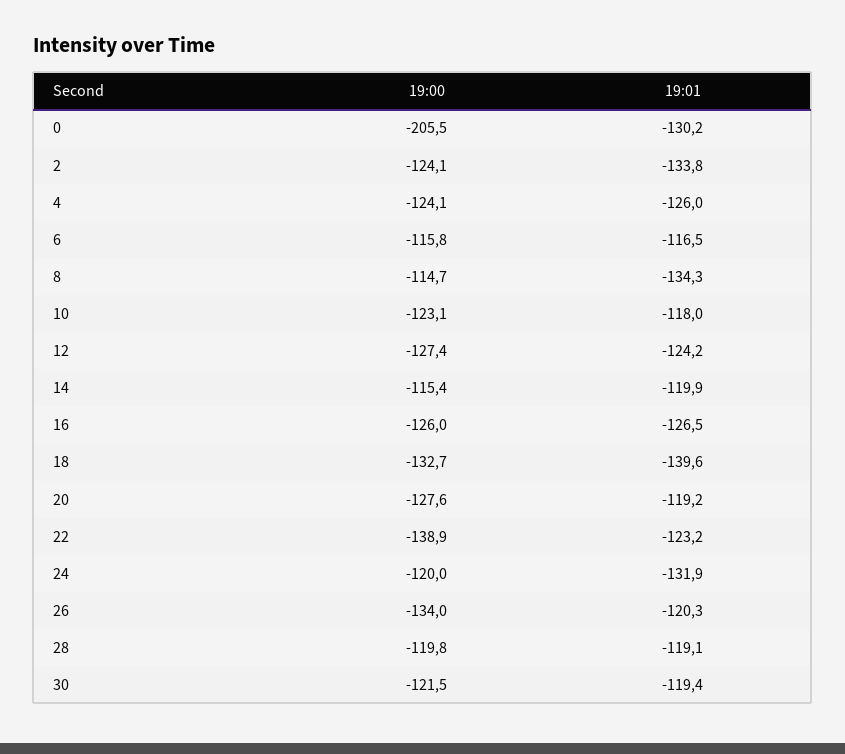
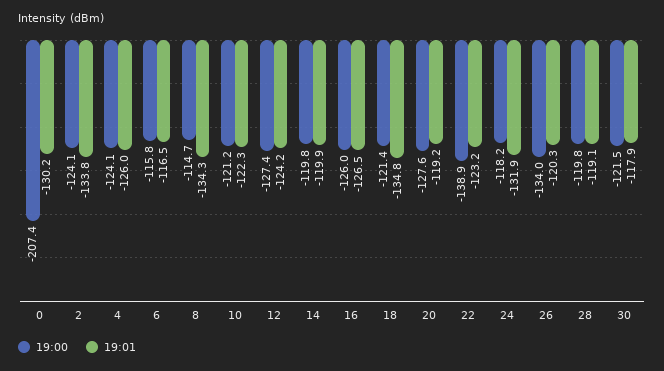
19:00, 0: -205.5 -> -207.4
19:00, 10: -123.1 -> -121.2
19:01, 10: -118 -> -122.3
19:00, 14: -115.4 -> -119.8
19:00, 18: -132.7 -> -121.4
19:01, 18: -139.6 -> -134.8
19:00, 24: -120 -> -118.2
19:01, 30: -119.4 -> -117.9

